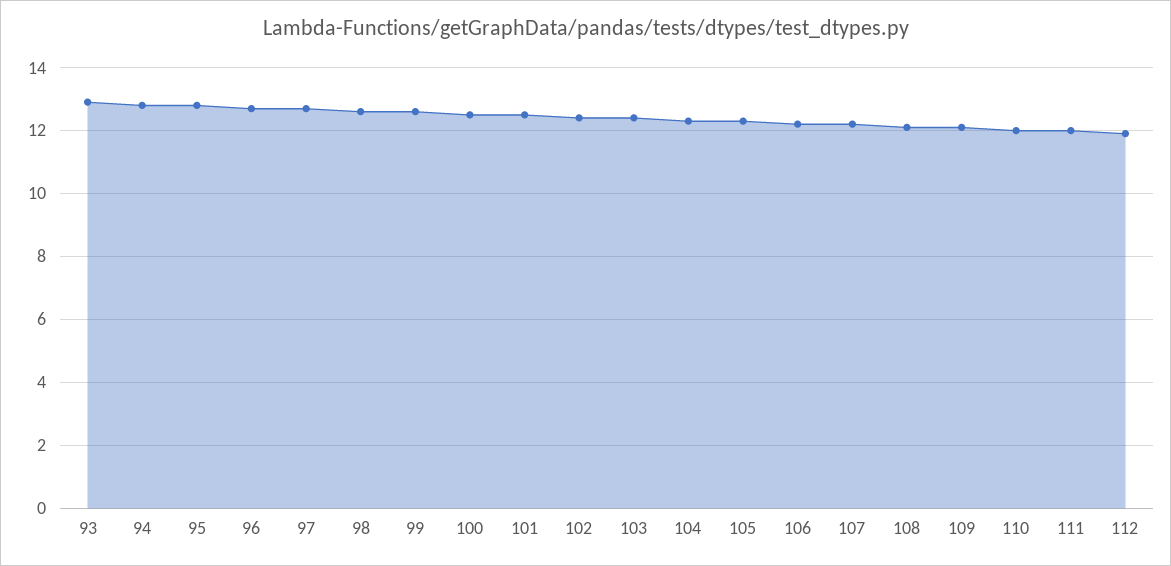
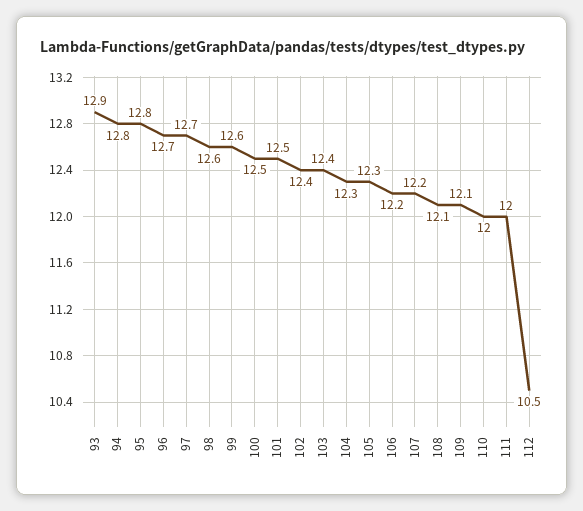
112: 12 -> 10.5

